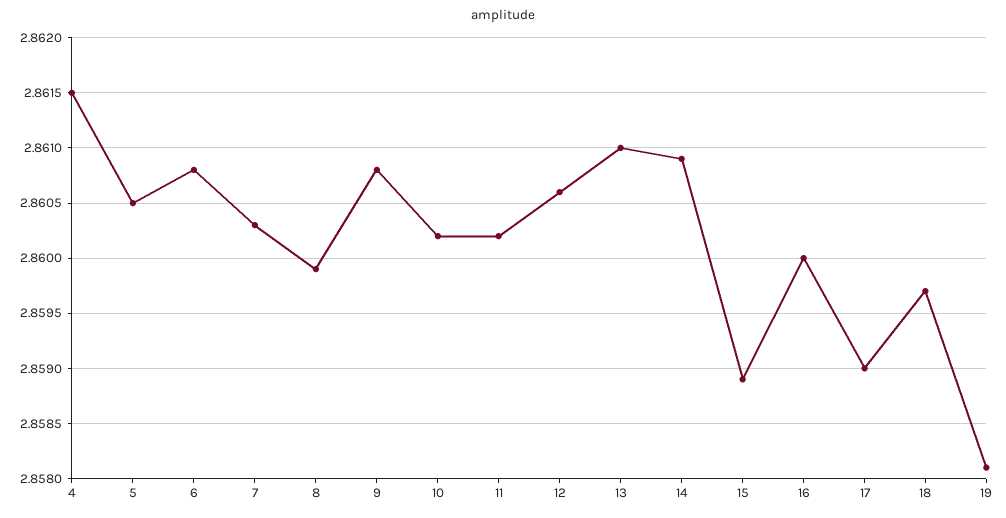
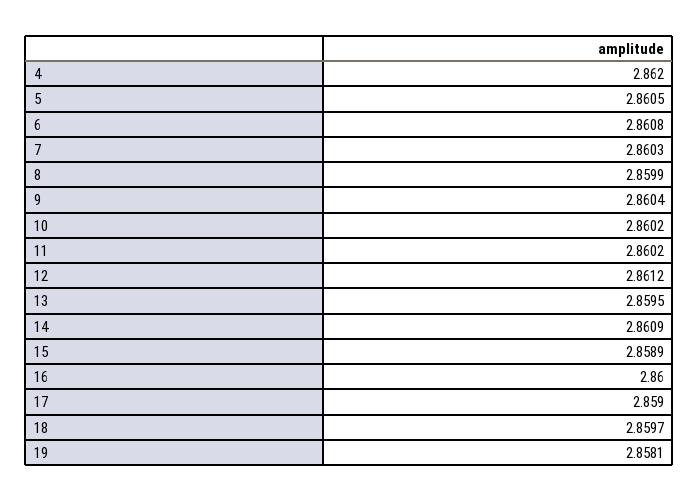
4: 2.8615 -> 2.862
9: 2.8608 -> 2.8604
12: 2.8606 -> 2.8612
13: 2.861 -> 2.8595

